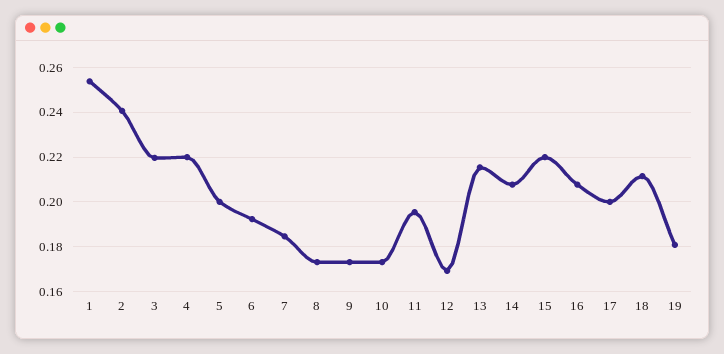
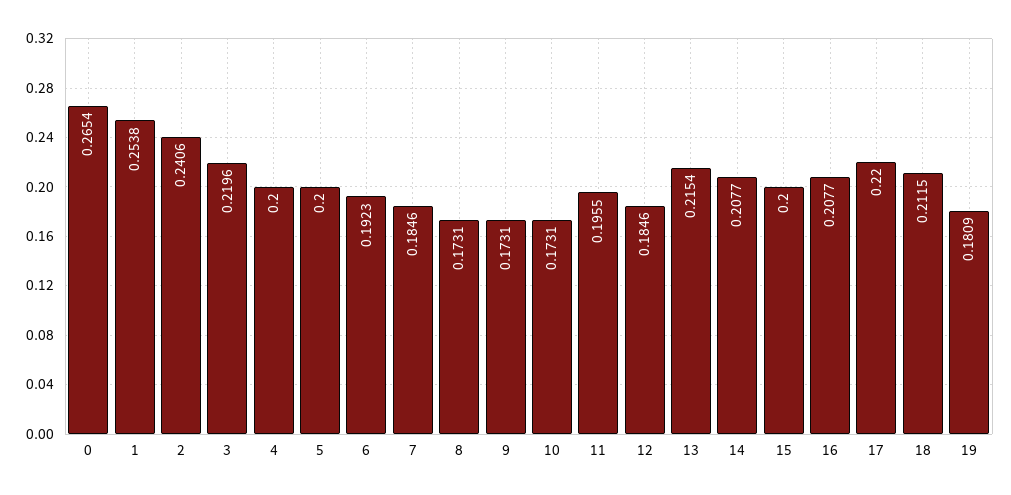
4: 0.22 -> 0.2
12: 0.17 -> 0.1846
15: 0.22 -> 0.2
17: 0.2 -> 0.22
0: none -> 0.2654

